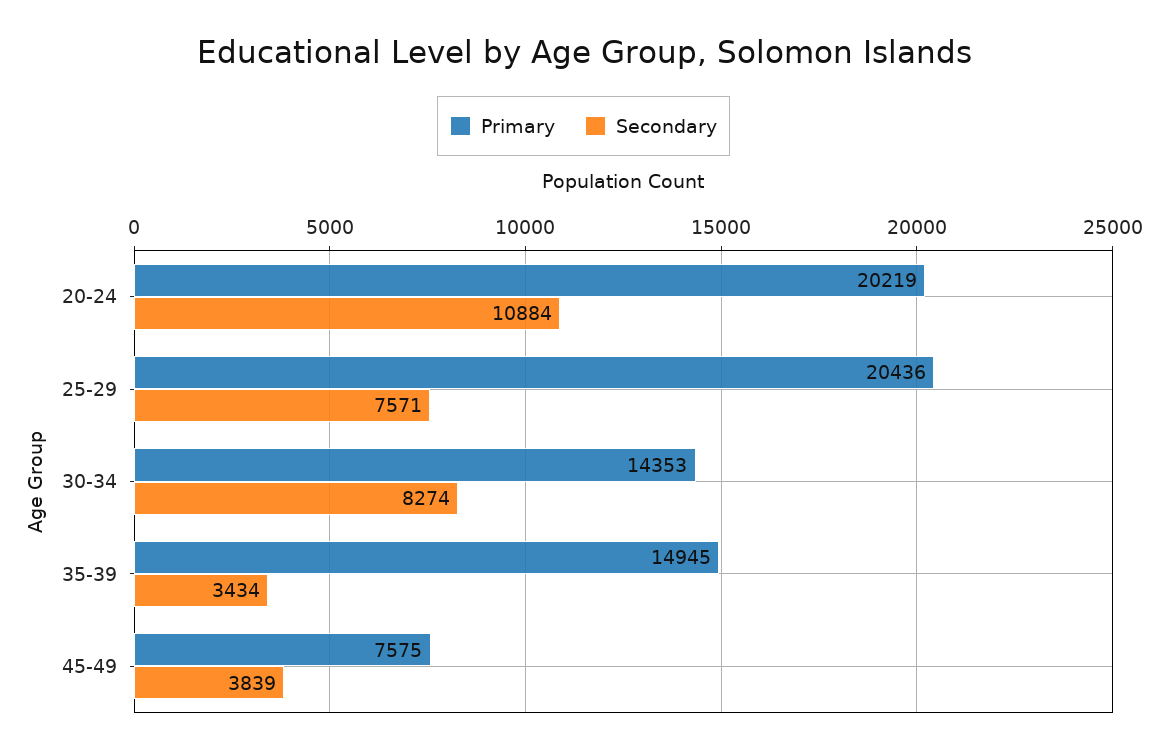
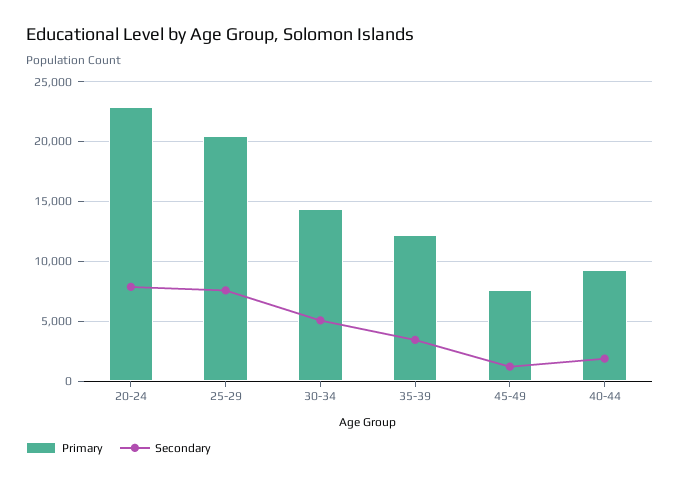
Primary, 20-24: 20219 -> 23000
Secondary, 20-24: 10884 -> 8000
Secondary, 30-34: 8274 -> 5000
Primary, 35-39: 14945 -> 12000
Secondary, 45-49: 3839 -> 1000
Primary, 40-44: none -> 9000
Secondary, 40-44: none -> 2000

